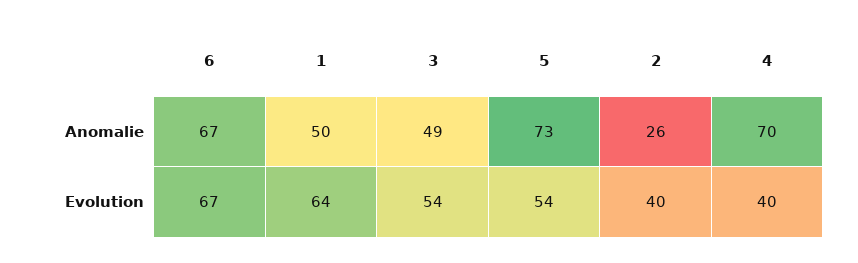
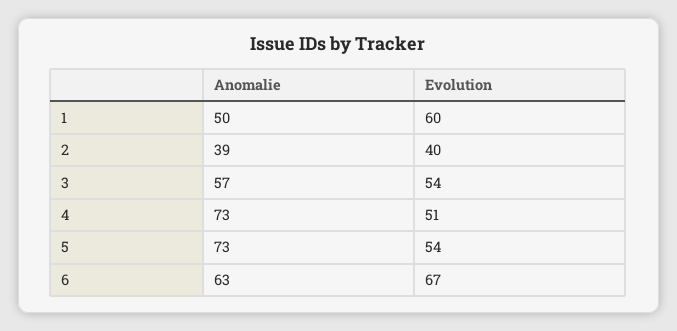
6, Anomalie: 67 -> 63
3, Anomalie: 49 -> 57
2, Anomalie: 26 -> 39
4, Anomalie: 70 -> 73
1, Evolution: 64 -> 60
4, Evolution: 40 -> 51

